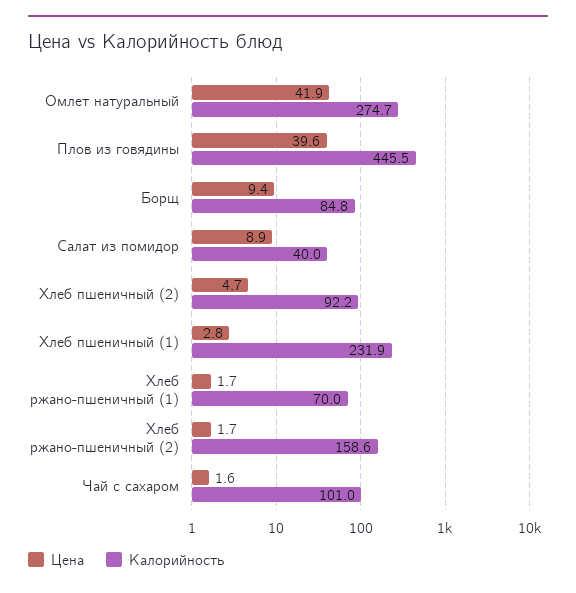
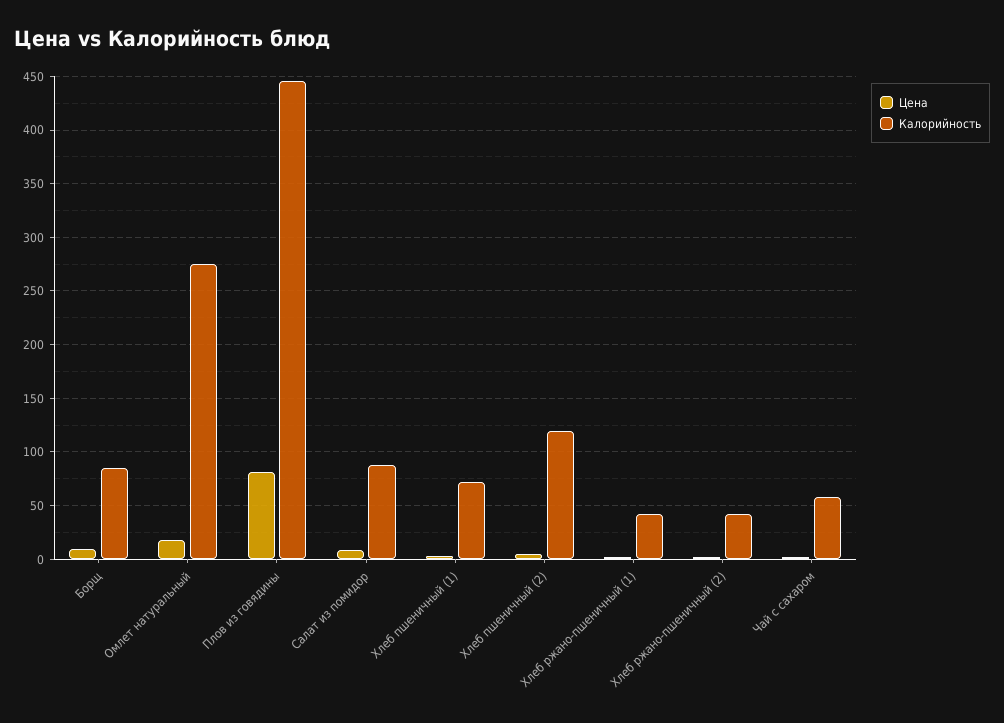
Цена, Омлет натуральный: 41.9 -> 20
Цена, Плов из говядины: 39.6 -> 80
Калорийность, Салат из помидор: 40 -> 90
Калорийность, Хлеб пшеничный (2): 92.2 -> 120
Калорийность, Хлеб пшеничный (1): 231.9 -> 70
Калорийность, Хлеб ржано-пшеничный (1): 70 -> 40
Калорийность, Хлеб ржано-пшеничный (2): 158.6 -> 40
Калорийность, Чай с сахаром: 101 -> 60

